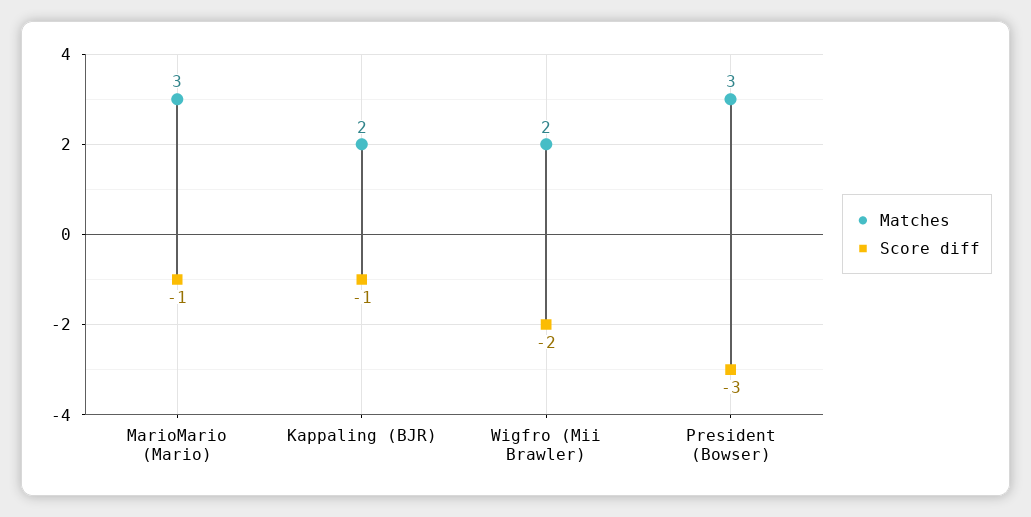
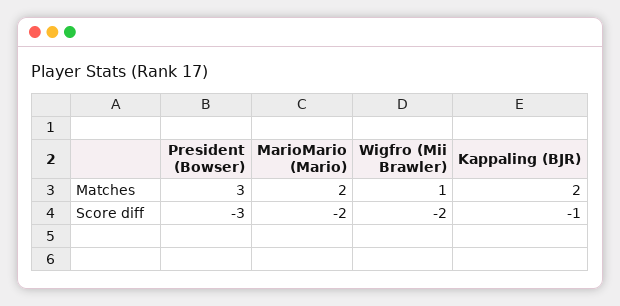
Matches, MarioMario (Mario): 3 -> 2
Score diff, MarioMario (Mario): -1 -> -2
Matches, Wigfro (Mii Brawler): 2 -> 1

